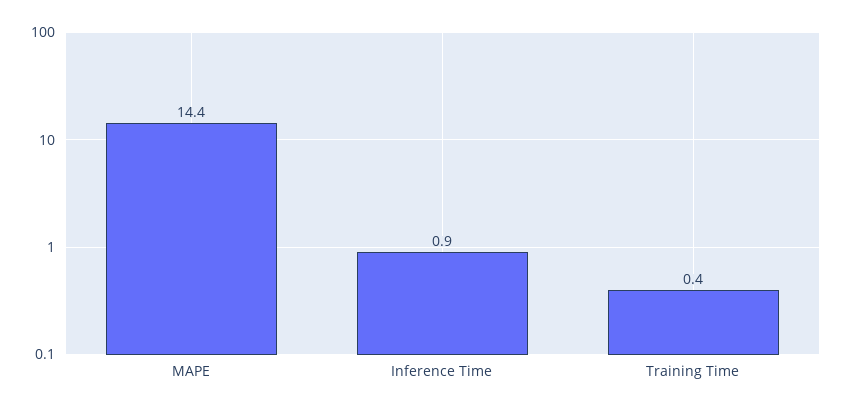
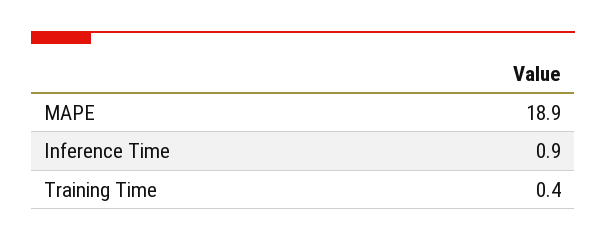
MAPE: 14.4 -> 18.9

